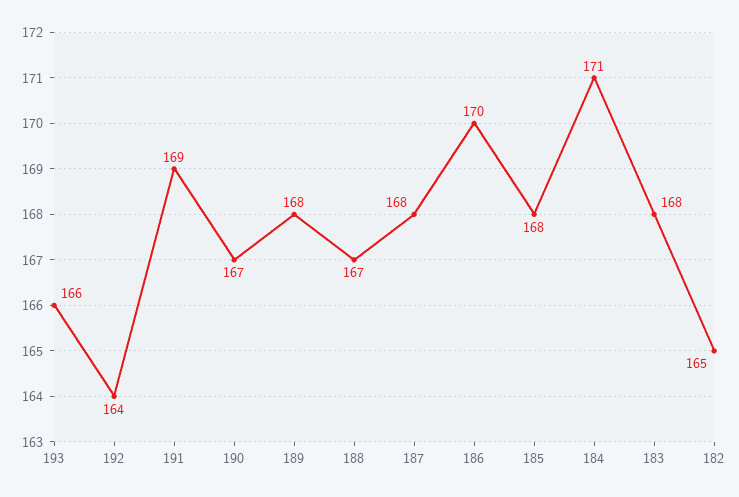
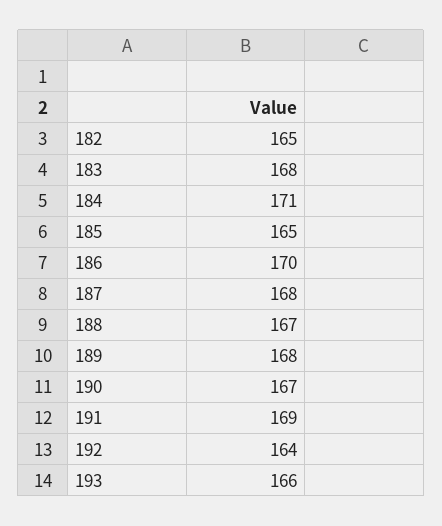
185: 168 -> 165

